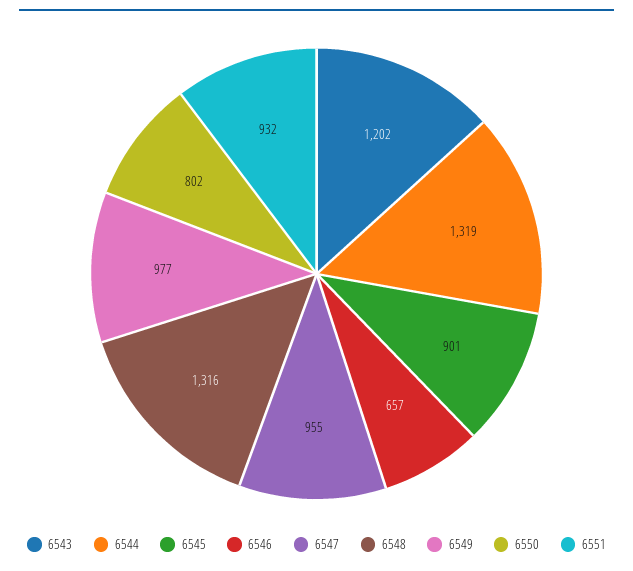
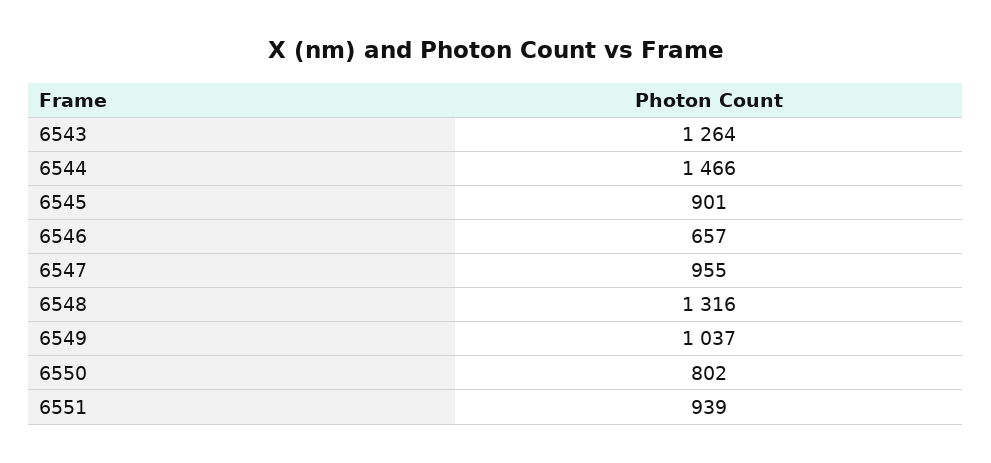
6543: 1202 -> 1264
6544: 1319 -> 1466
6549: 977 -> 1037
6551: 932 -> 939

